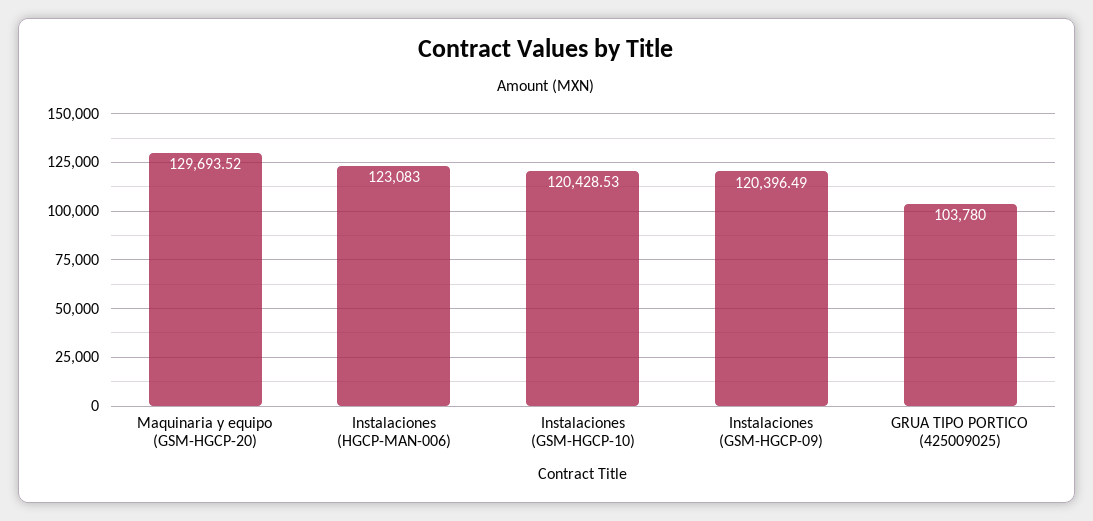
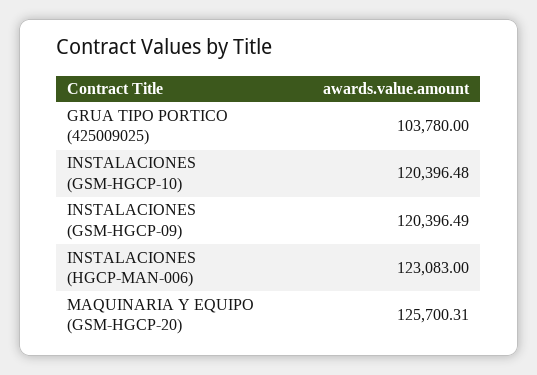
Maquinaria y equipo (GSM-HGCP-20): 129693.52 -> 125700.31
Instalaciones (GSM-HGCP-10): 120428.53 -> 120396.48

